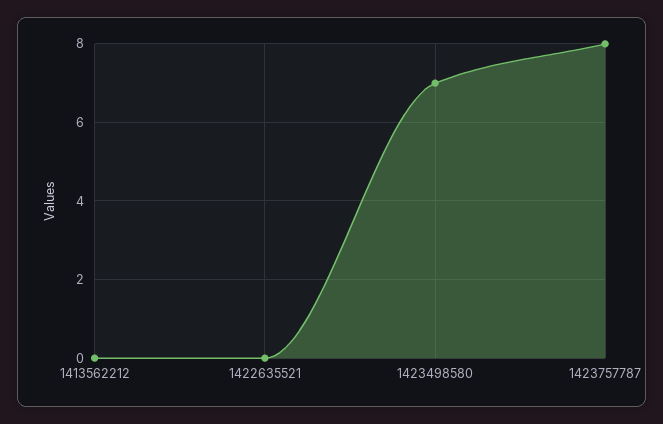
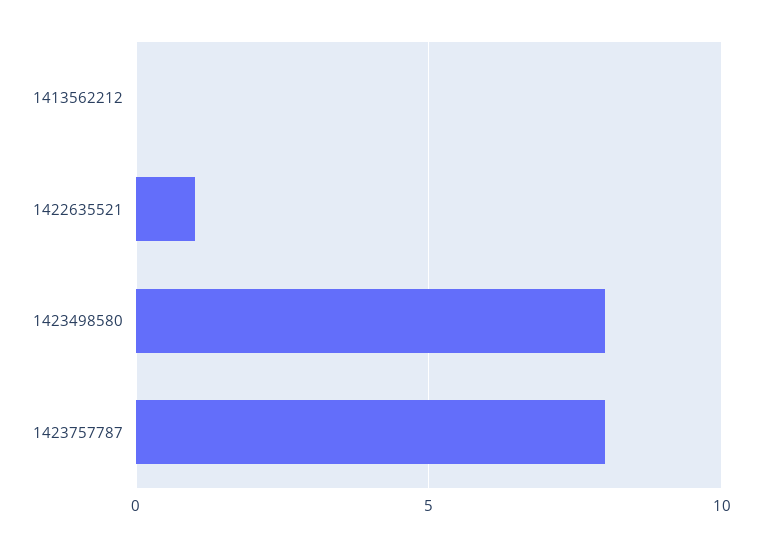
1422635521: 0 -> 1
1423498580: 7 -> 8

